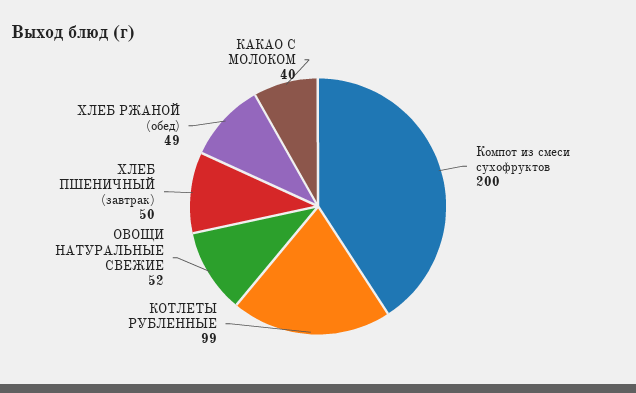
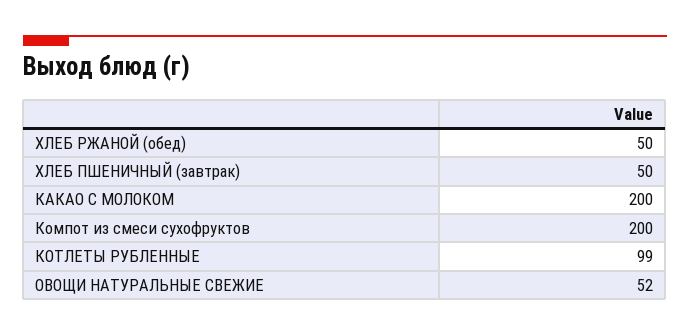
ХЛЕБ РЖАНОЙ (обед): 49 -> 50
КАКАО С МОЛОКОМ: 40 -> 200

